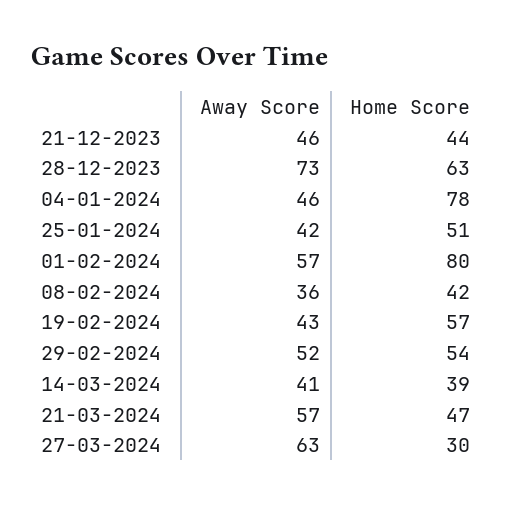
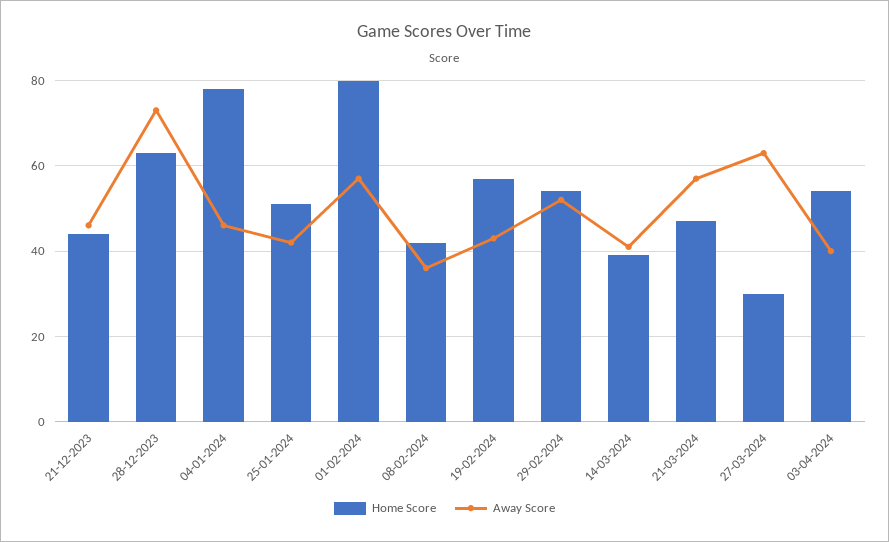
Home Score, 03-04-2024: none -> 55
Away Score, 03-04-2024: none -> 40

